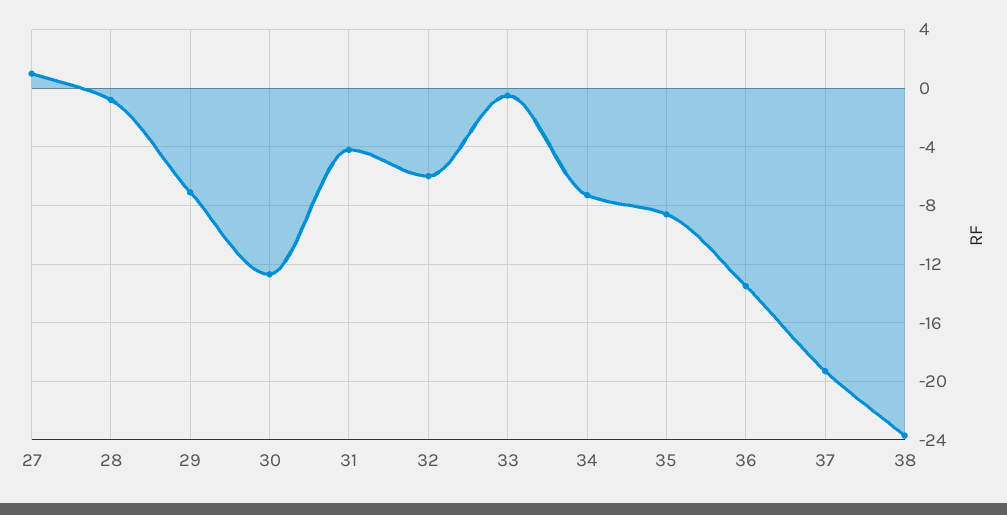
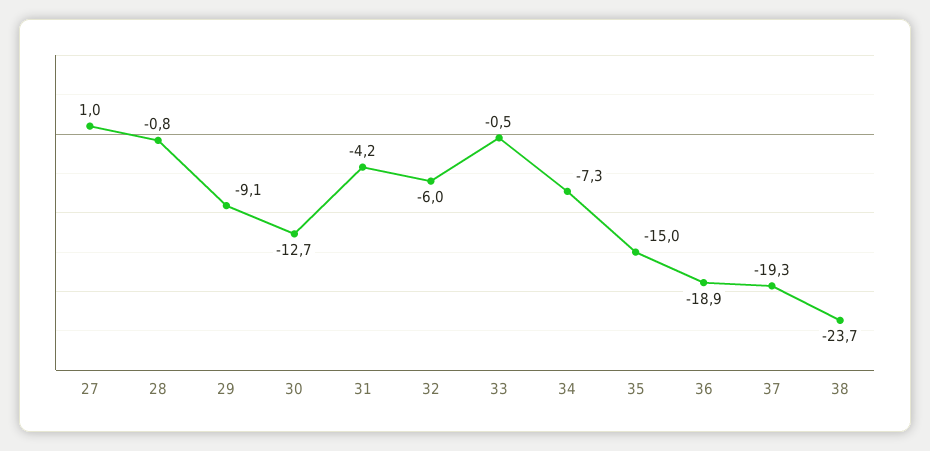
29: -7 -> -9.1
35: -8.5 -> -15
36: -13.5 -> -18.9

